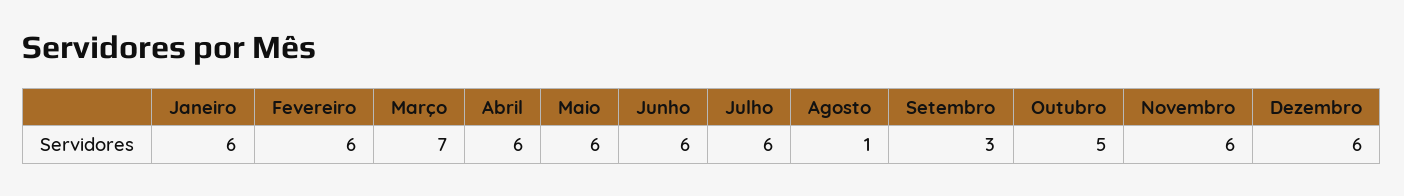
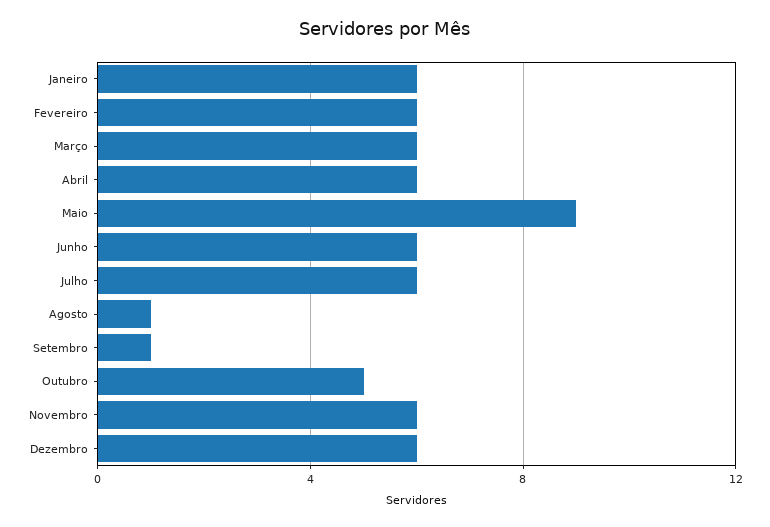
Março: 7 -> 6
Maio: 6 -> 9
Setembro: 3 -> 1

